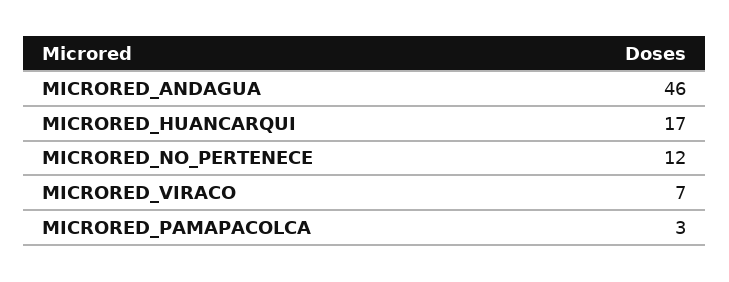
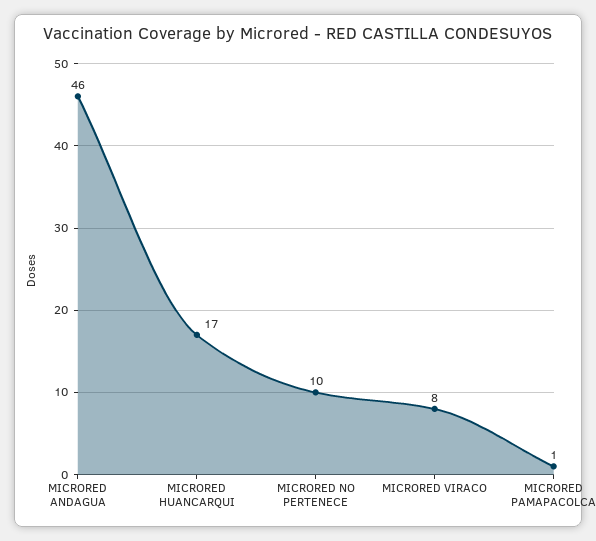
MICRORED_NO_PERTENECE: 12 -> 10
MICRORED_VIRACO: 7 -> 8
MICRORED_PAMAPACOLCA: 3 -> 1

